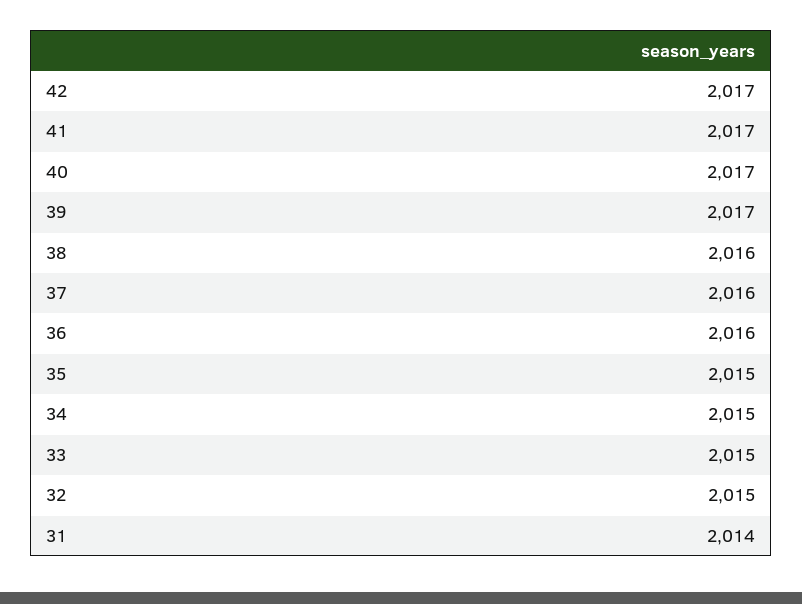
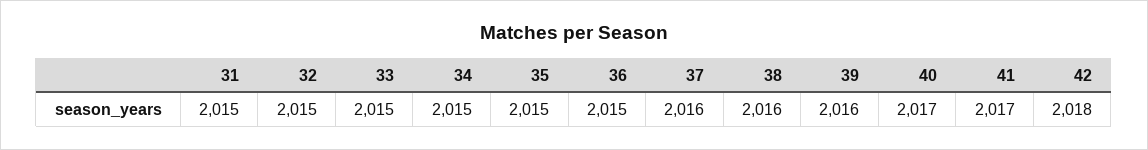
42: 2017 -> 2018
39: 2017 -> 2016
36: 2016 -> 2015
31: 2014 -> 2015

